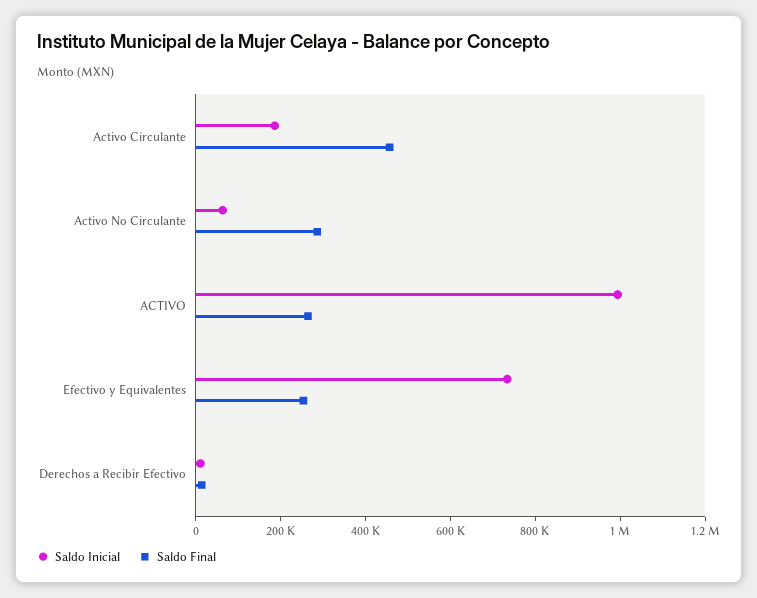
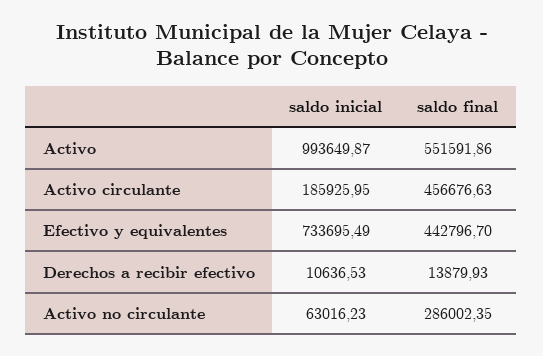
Saldo Final, ACTIVO: 250000 -> 551591.86
Saldo Final, Efectivo y Equivalentes: 250000 -> 442796.7

